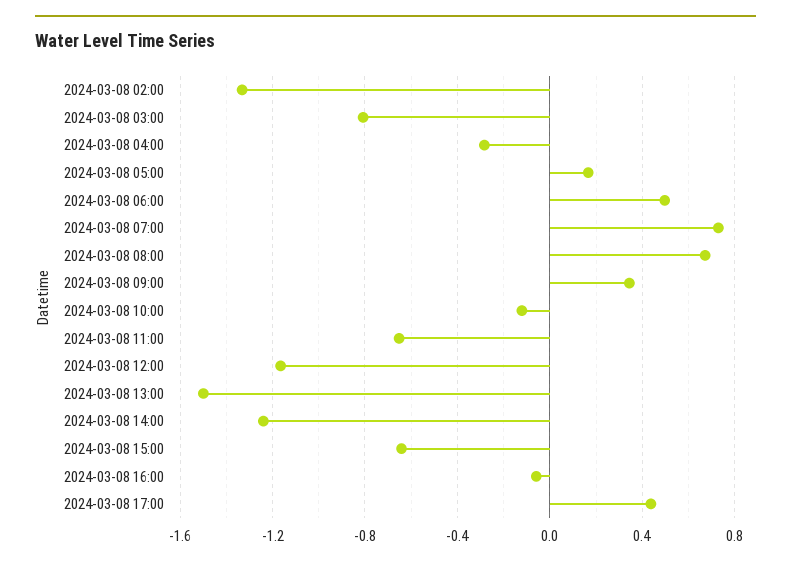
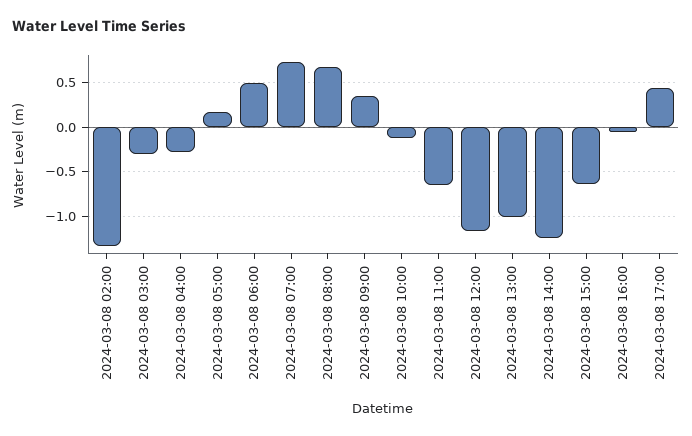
2024-03-08 03:00: -0.8 -> -0.3
2024-03-08 13:00: -1.5 -> -1

